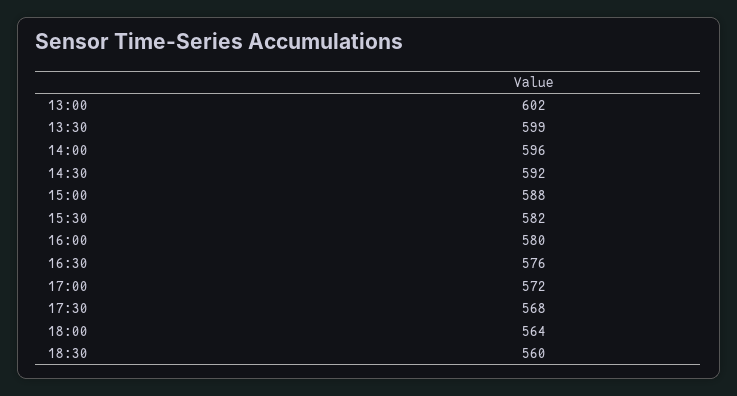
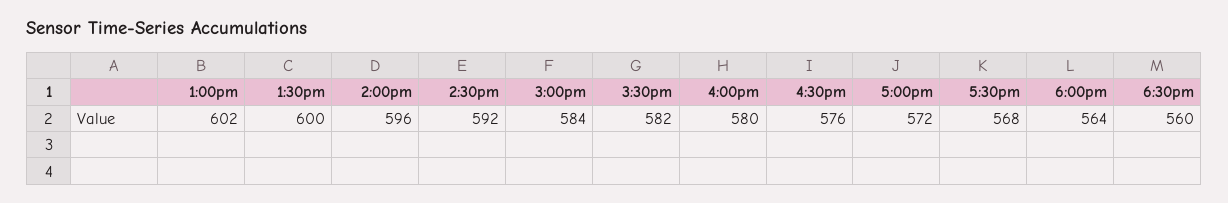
13:30: 599 -> 600
15:00: 588 -> 584

